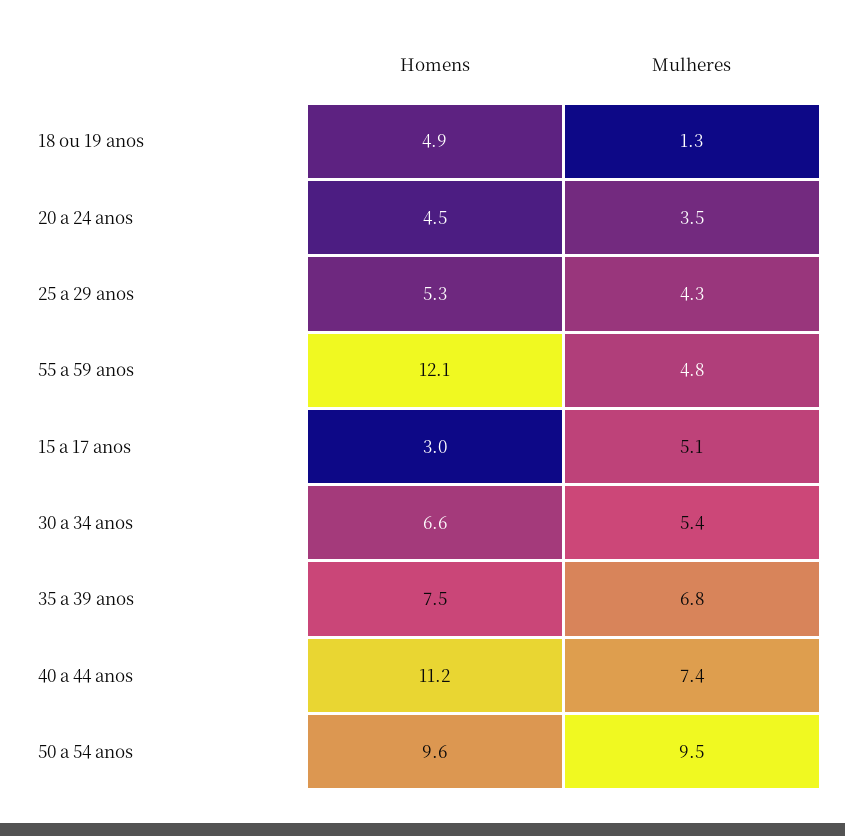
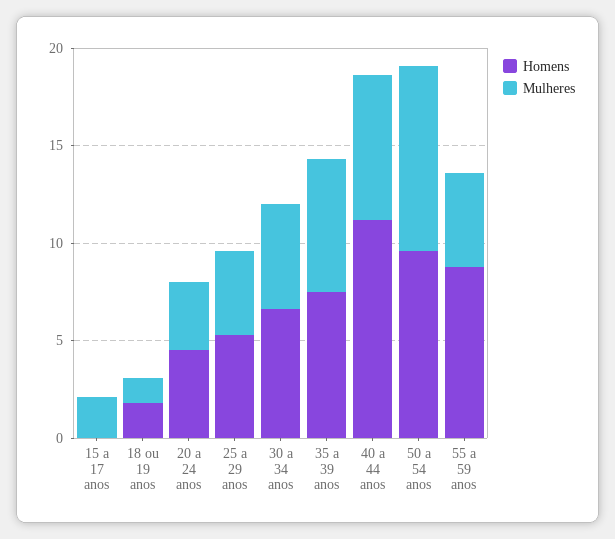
Homens, 18 ou 19 anos: 4.9 -> 2
Homens, 55 a 59 anos: 12.1 -> 9
Homens, 15 a 17 anos: 3 -> 0
Mulheres, 15 a 17 anos: 5.1 -> 2

